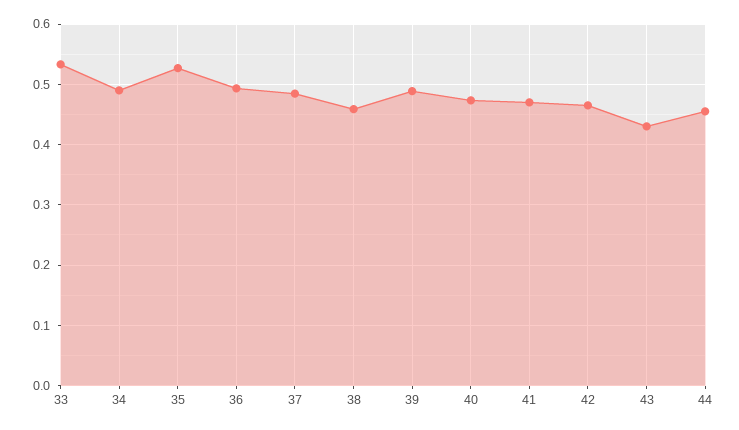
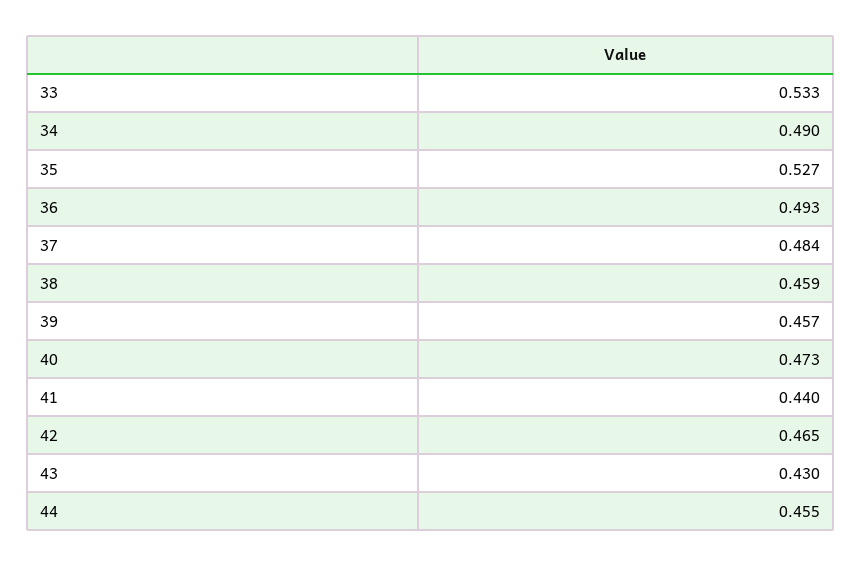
39: 0.49 -> 0.457
41: 0.47 -> 0.44

